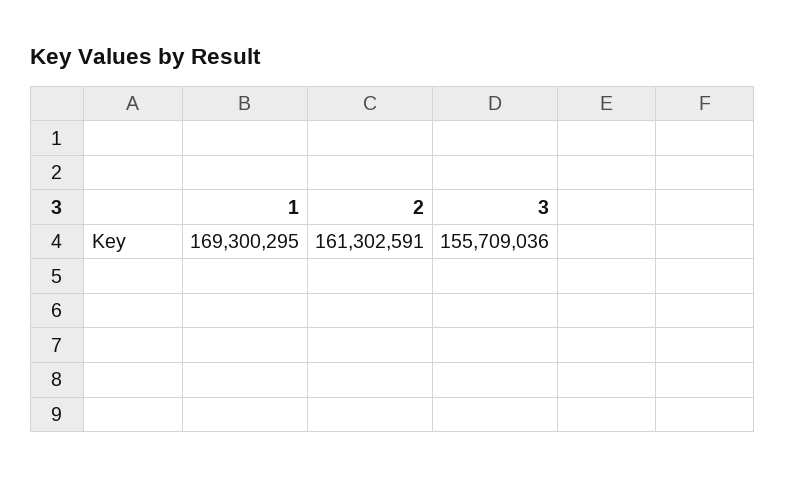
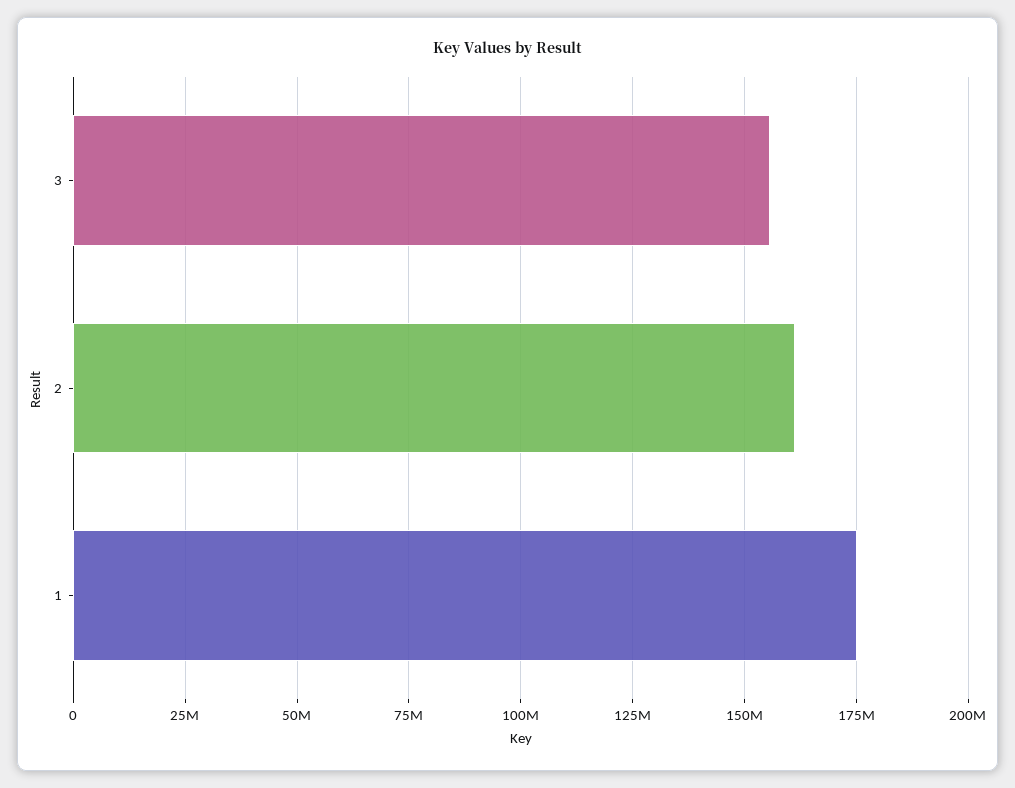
1: 169300295 -> 175000000

